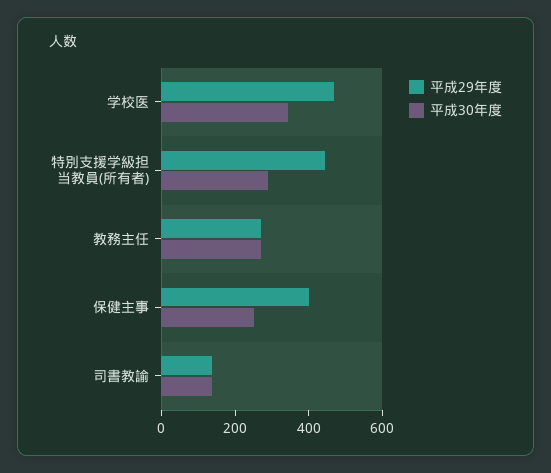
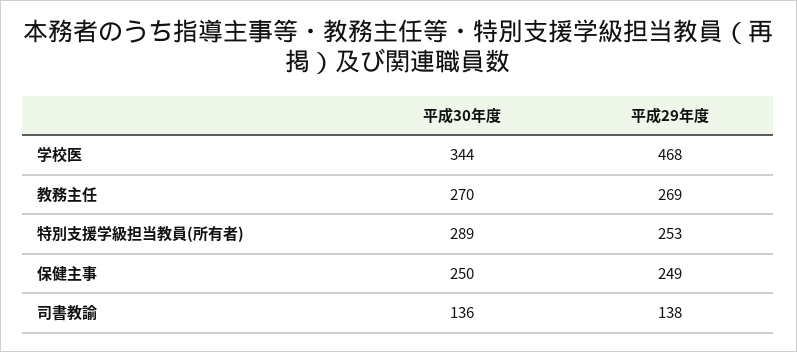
平成29年度, 特別支援学級担当教員(所有者): 450 -> 253
平成29年度, 保健主事: 400 -> 249

